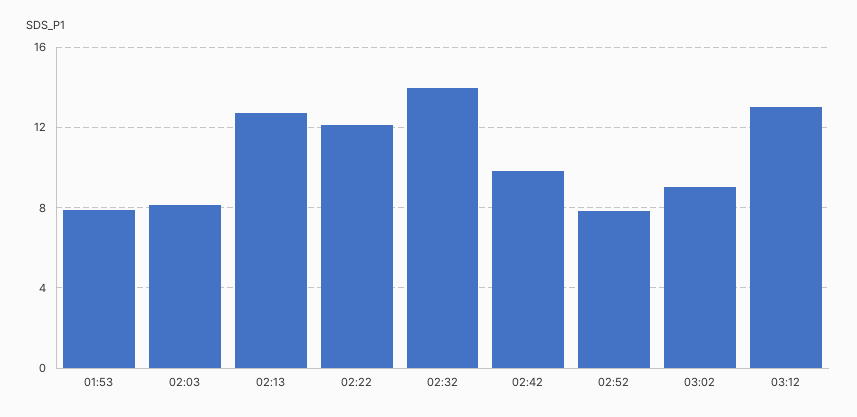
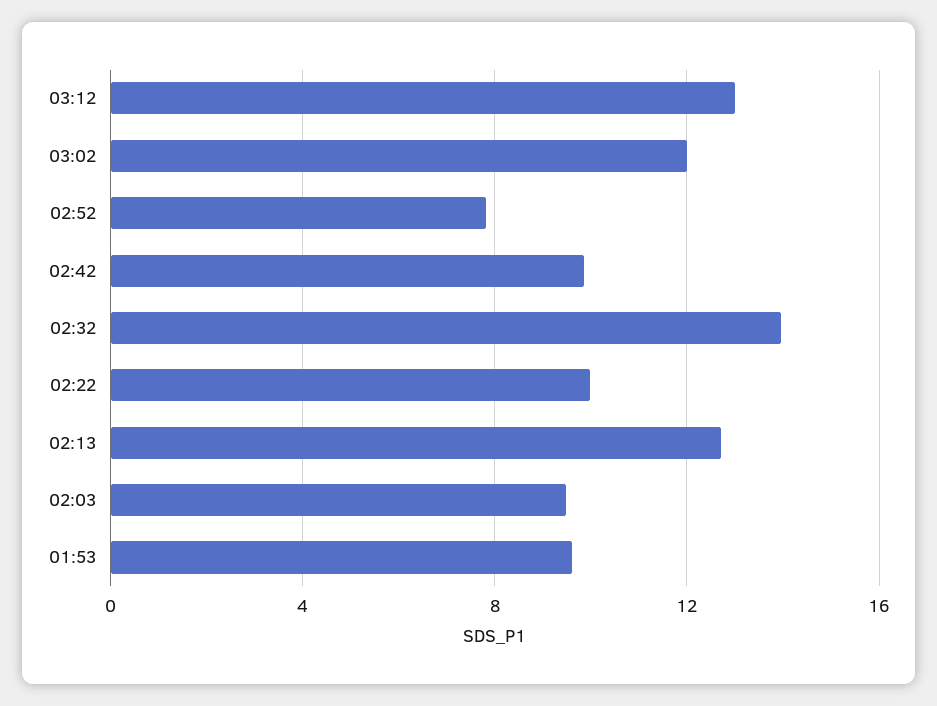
01:53: 8 -> 9.5
02:03: 8 -> 9.5
02:22: 12 -> 10
03:02: 9 -> 12

